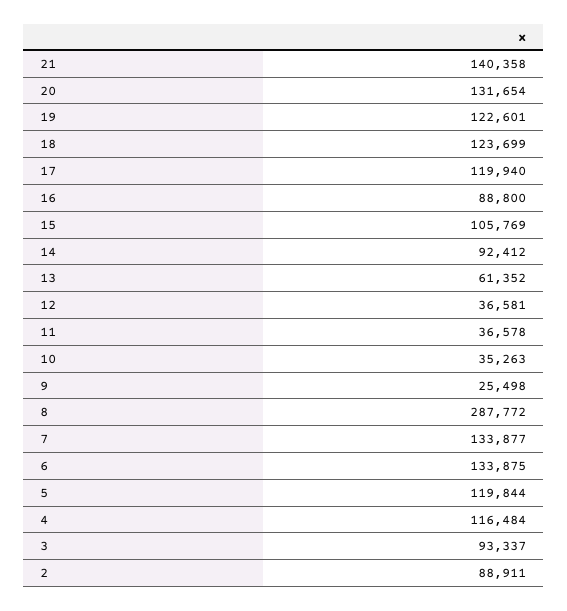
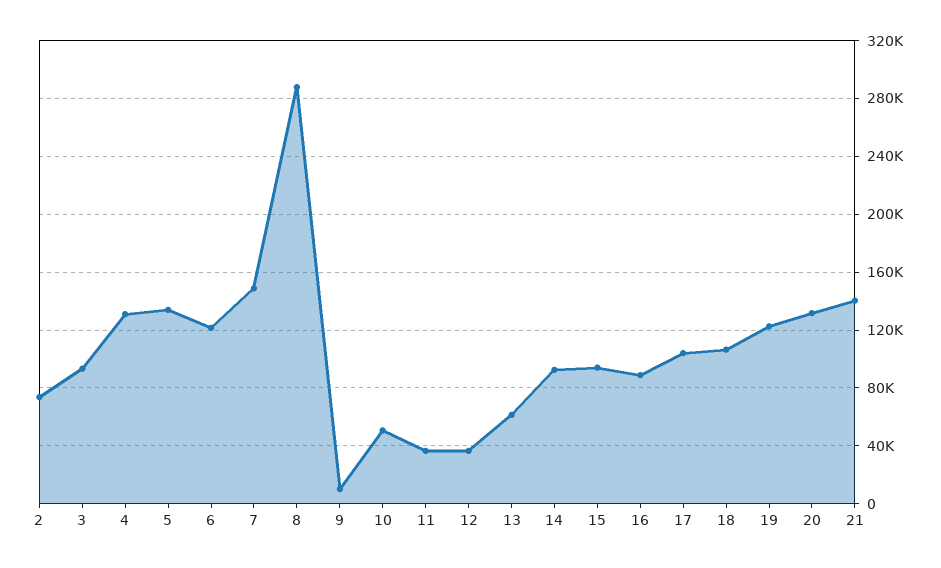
18: 123699 -> 105000
17: 119940 -> 105000
15: 105769 -> 95000
10: 35263 -> 50000
9: 25498 -> 10000
7: 133877 -> 150000
6: 133875 -> 120000
5: 119844 -> 135000
4: 116484 -> 130000
2: 88911 -> 75000

